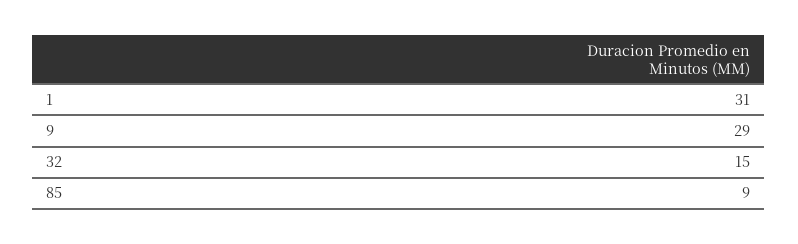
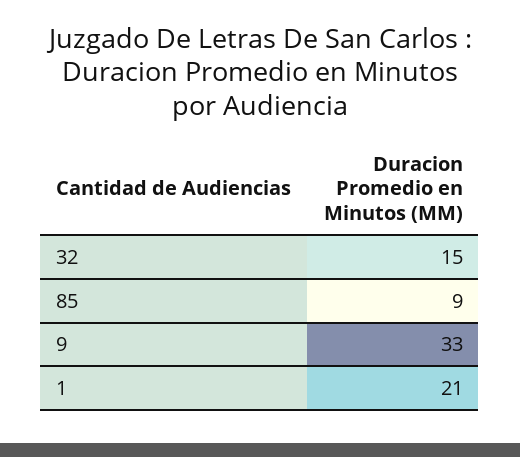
1: 31 -> 21
9: 29 -> 33

